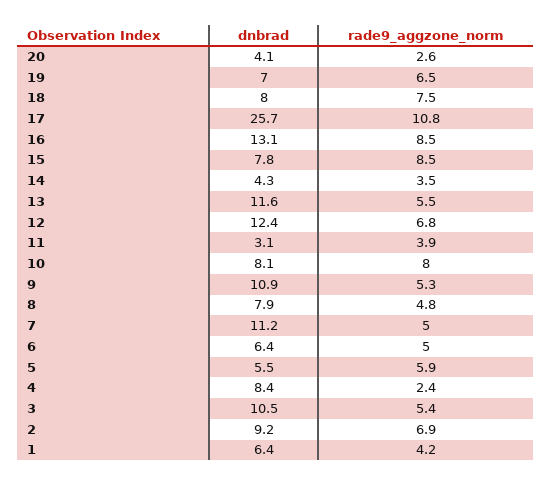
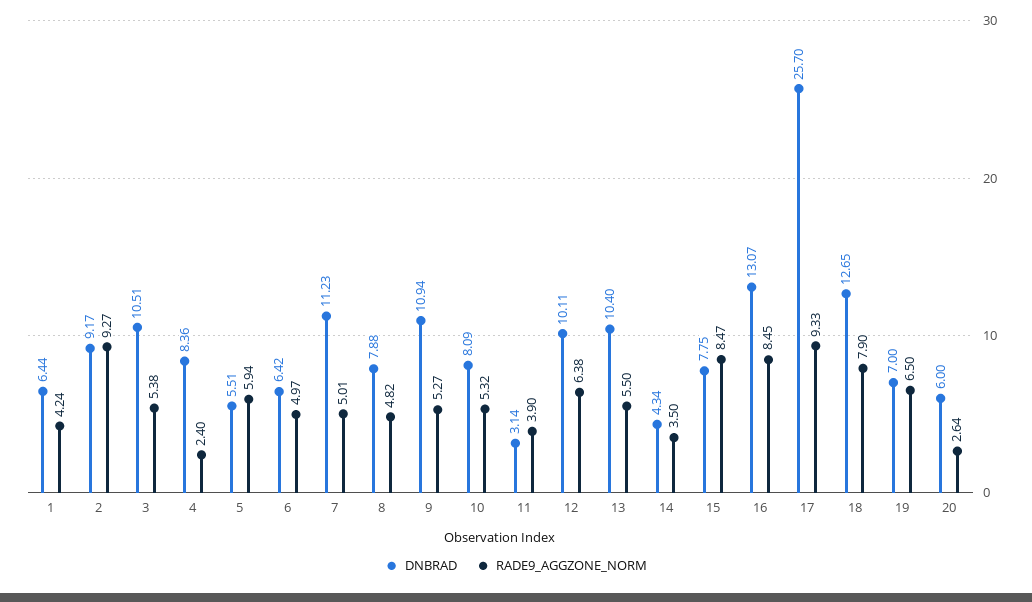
dnbrad, 20: 4.1 -> 6
dnbrad, 18: 8 -> 12.65
rade9_aggzone_norm, 18: 7.5 -> 7.9
rade9_aggzone_norm, 17: 10.8 -> 9.33
dnbrad, 13: 11.6 -> 10.4
dnbrad, 12: 12.4 -> 10.11
rade9_aggzone_norm, 12: 6.8 -> 6.38
rade9_aggzone_norm, 10: 8 -> 5.32
rade9_aggzone_norm, 2: 6.9 -> 9.27

